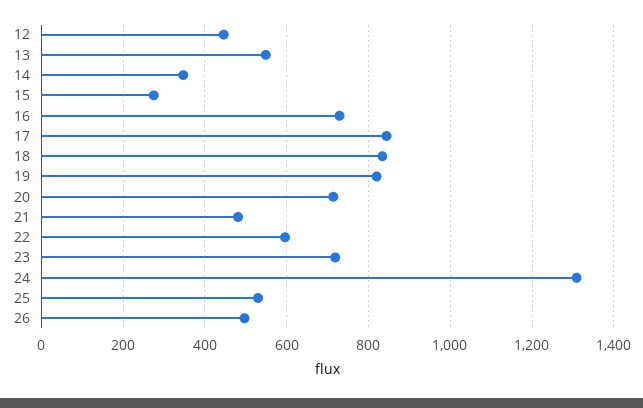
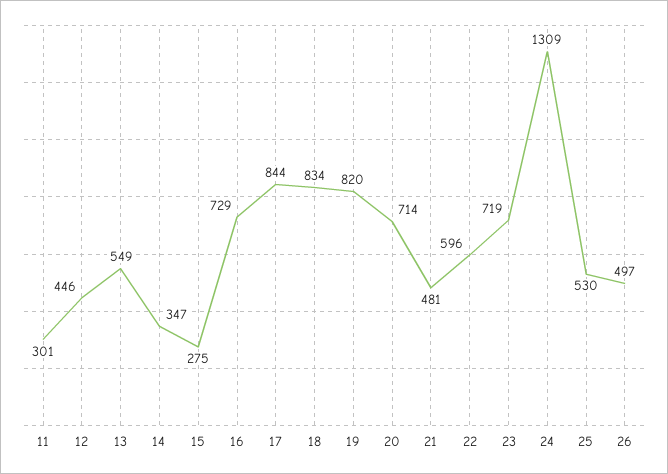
11: none -> 301

